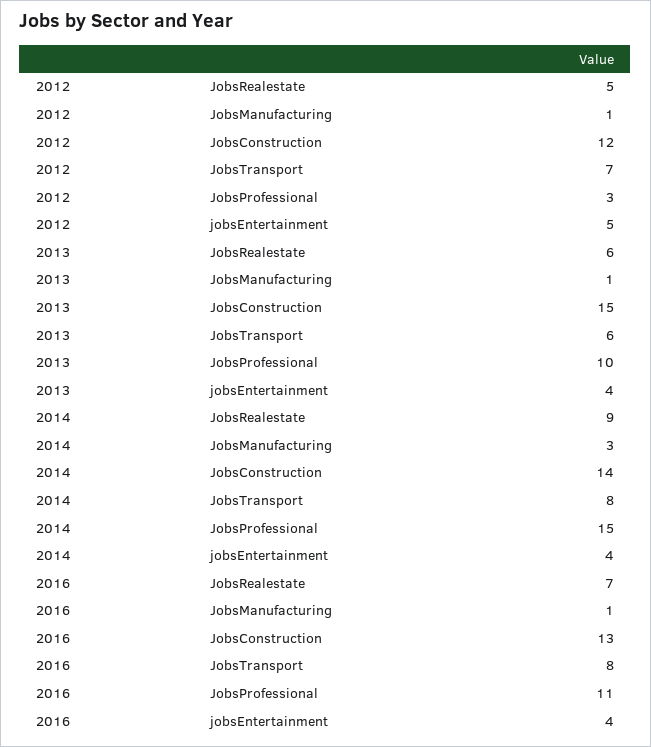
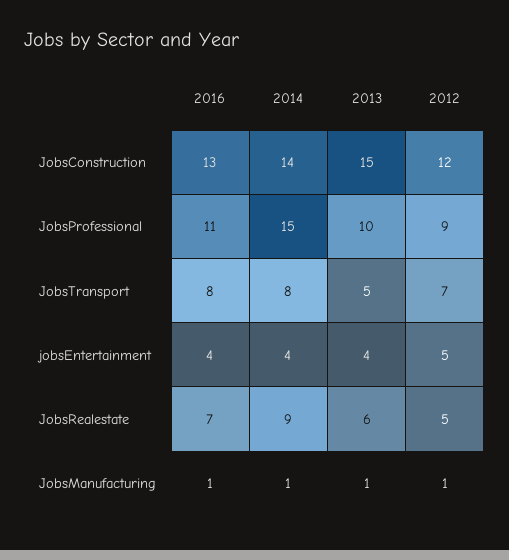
2012, JobsProfessional: 3 -> 9
2013, JobsTransport: 6 -> 5
2014, JobsManufacturing: 3 -> 1

